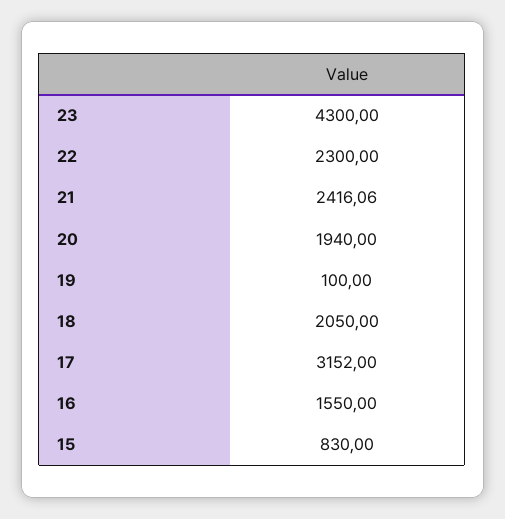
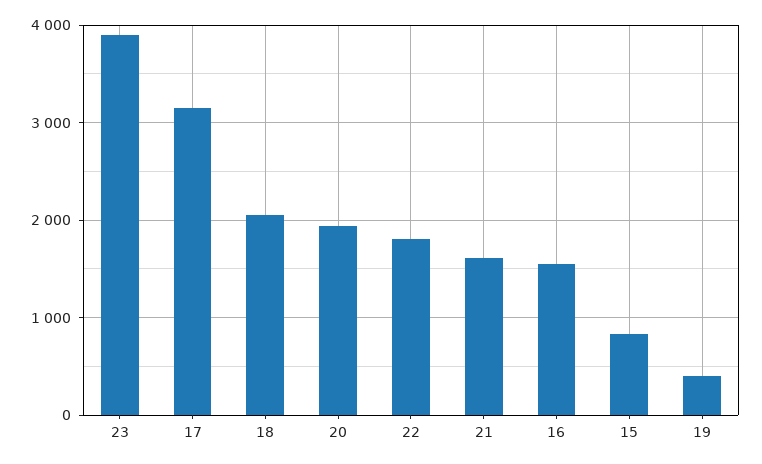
23: 4300 -> 3900
22: 2300 -> 1800
21: 2416.06 -> 1600
19: 100 -> 400

